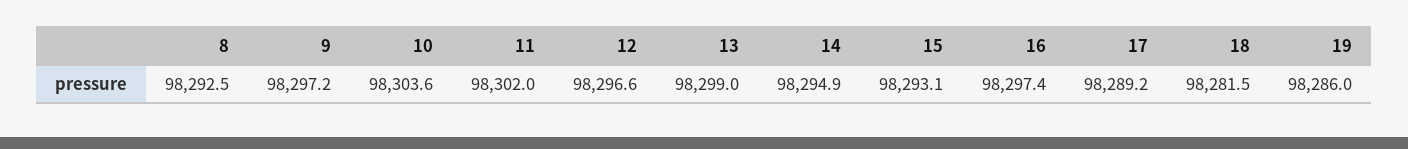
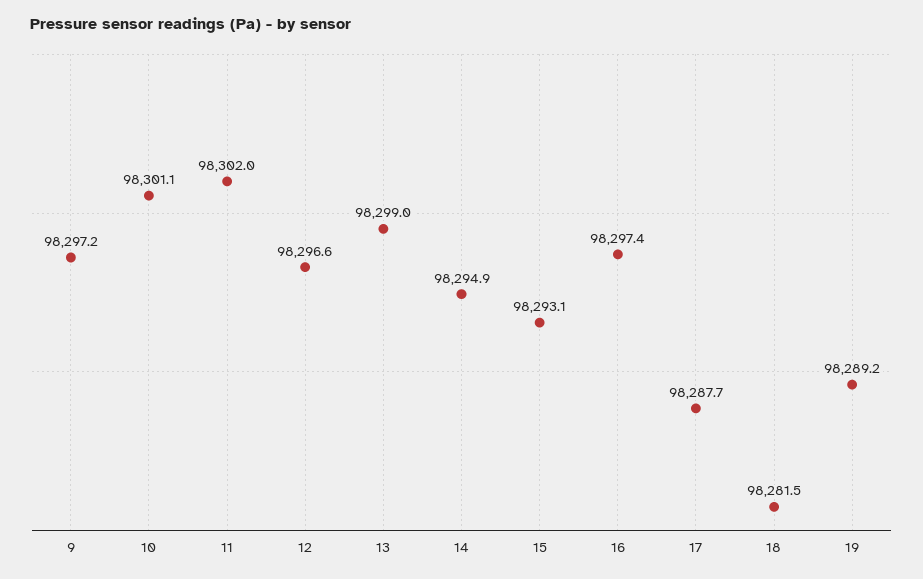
8: 98292.5 -> none
10: 98303.6 -> 98301.1
17: 98289.2 -> 98287.7
19: 98286 -> 98289.2

